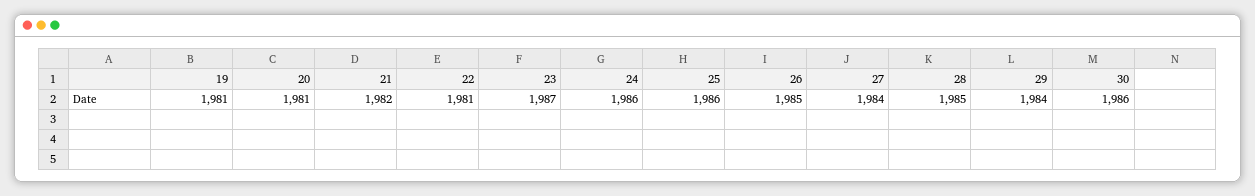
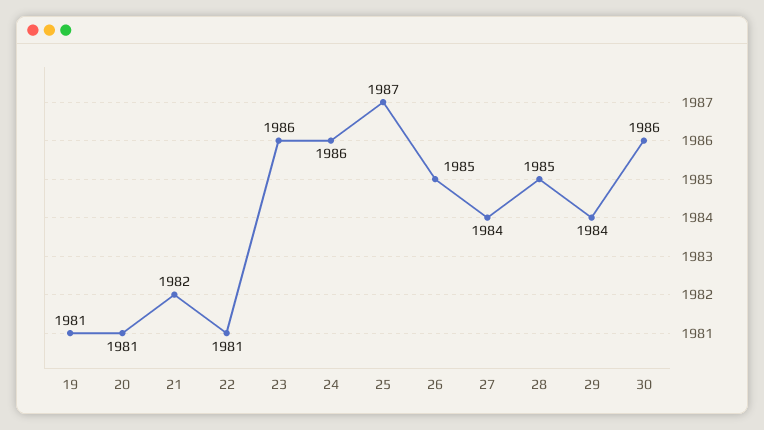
23: 1987 -> 1986
25: 1986 -> 1987

